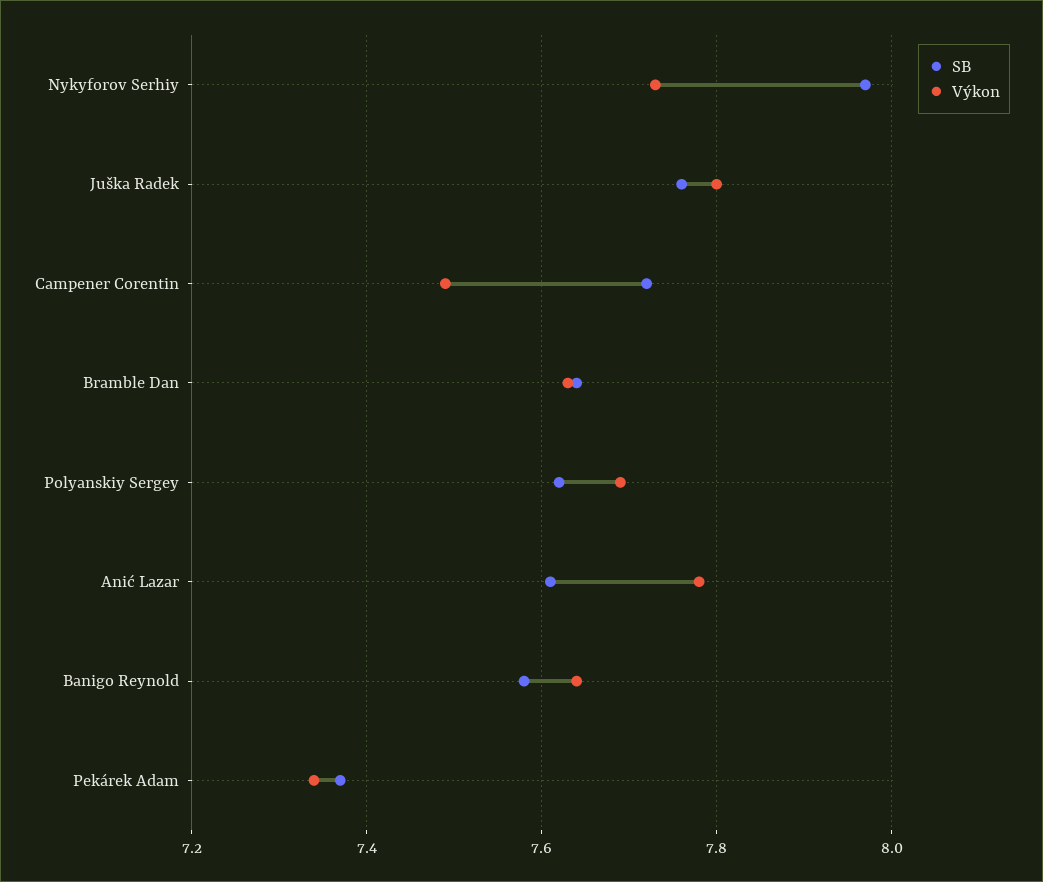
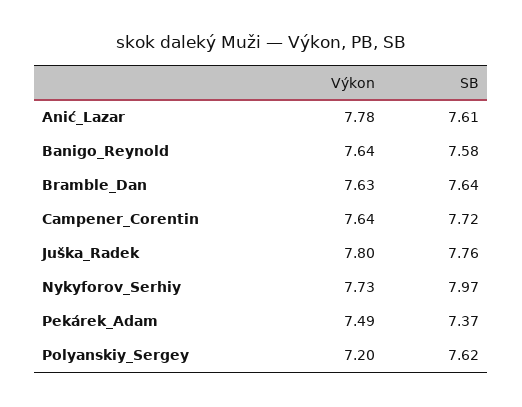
Výkon, Campener Corentin: 7.5 -> 7.64
Výkon, Polyanskiy Sergey: 7.7 -> 7.2
Výkon, Pekárek Adam: 7.35 -> 7.49

